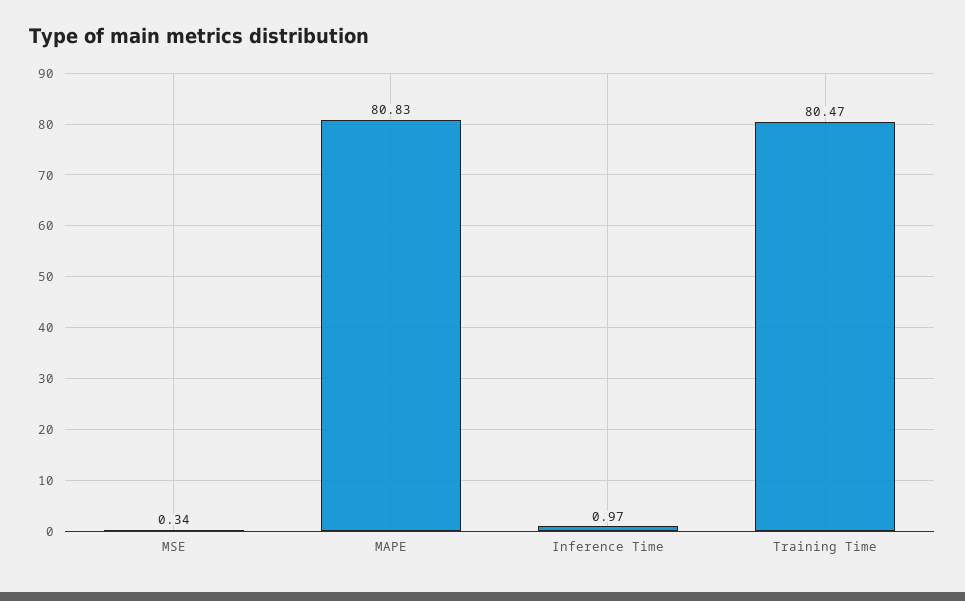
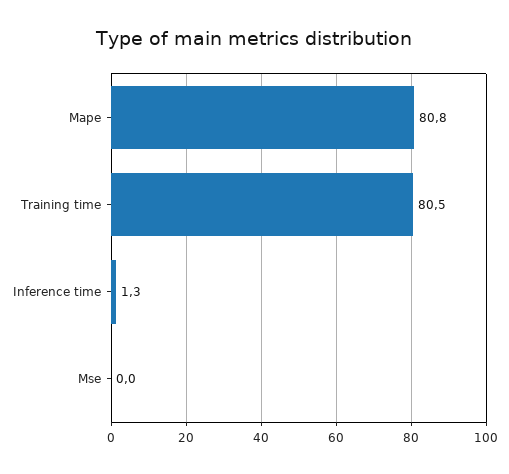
MSE: 0.34 -> 0
Inference Time: 0.97 -> 1.3

